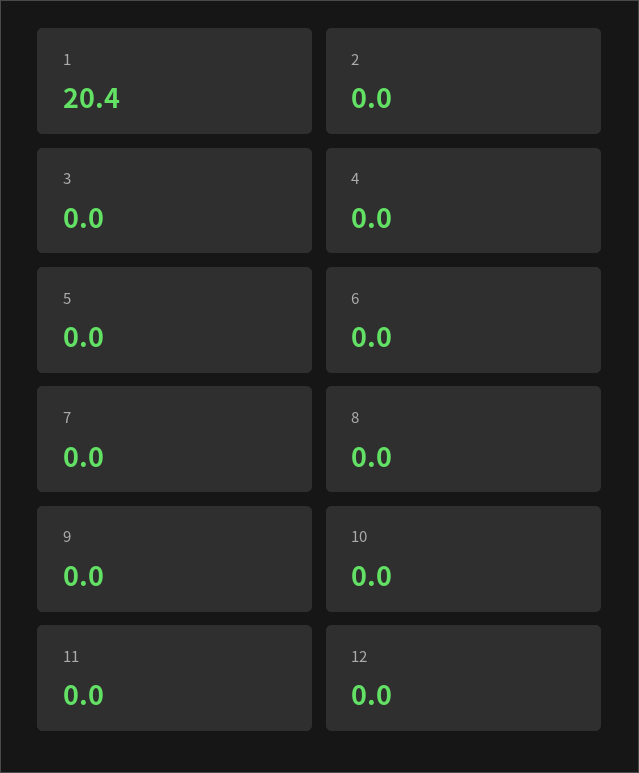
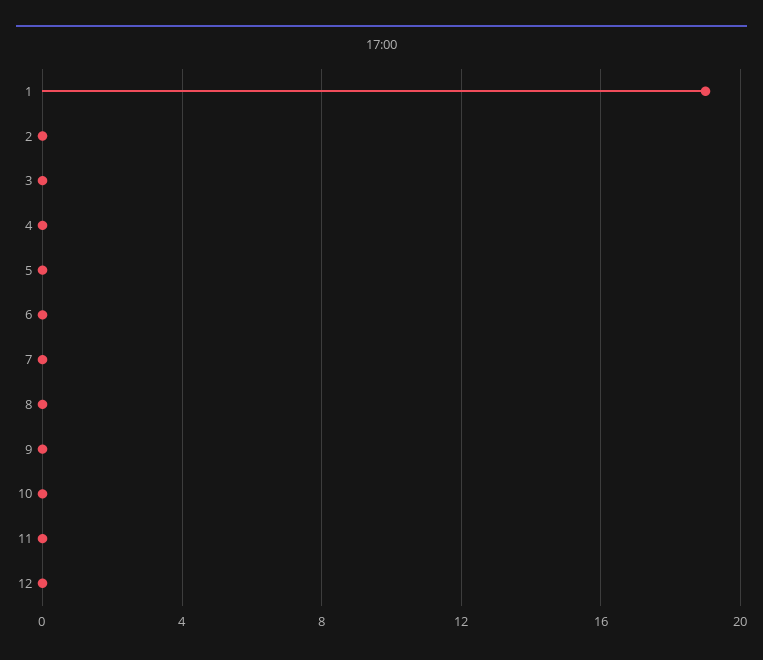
1: 20.4 -> 19

